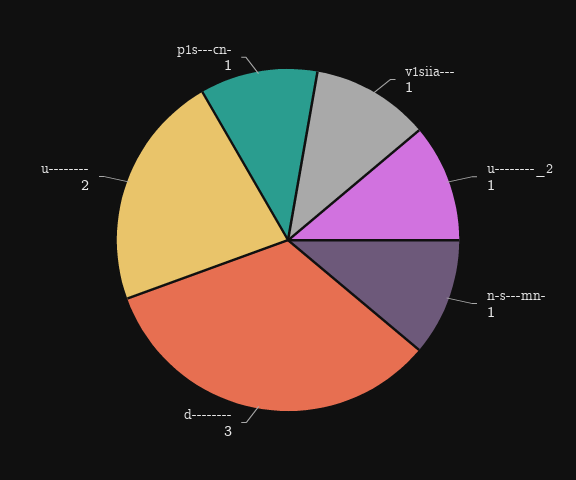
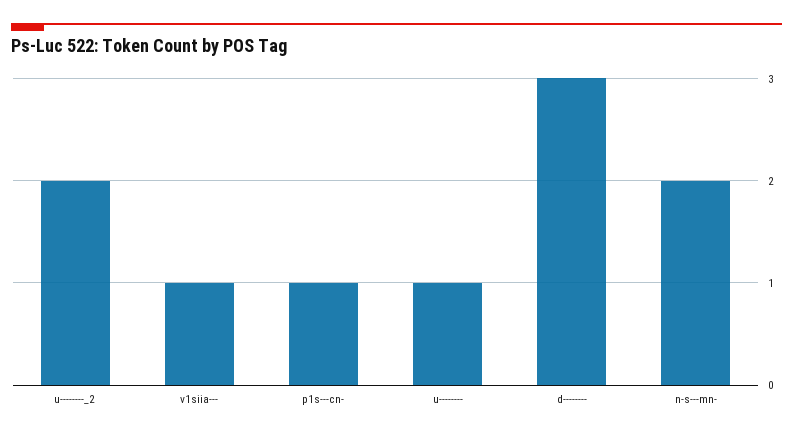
u--------_2: 1 -> 2
n-s---mn-: 1 -> 2
u--------: 2 -> 1

